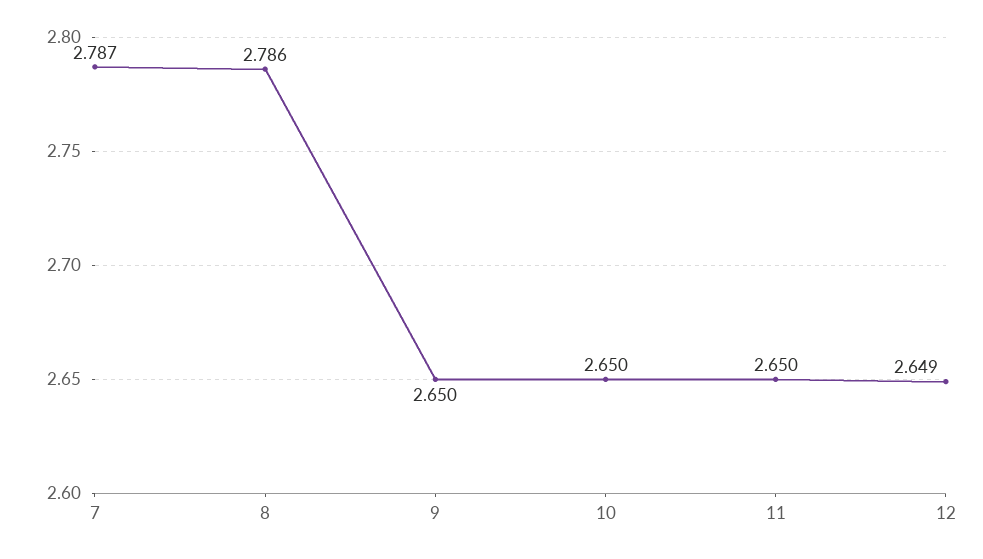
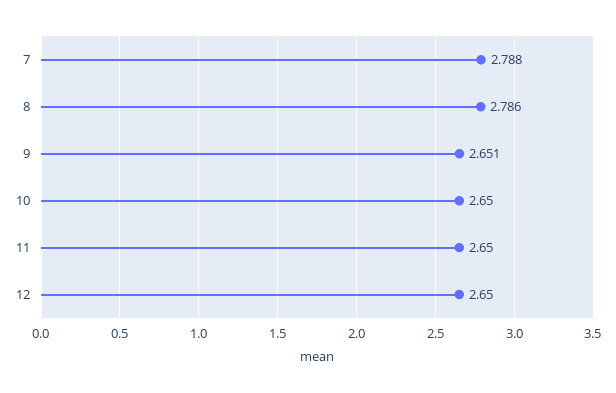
7: 2.787 -> 2.788
9: 2.65 -> 2.651
12: 2.649 -> 2.65

